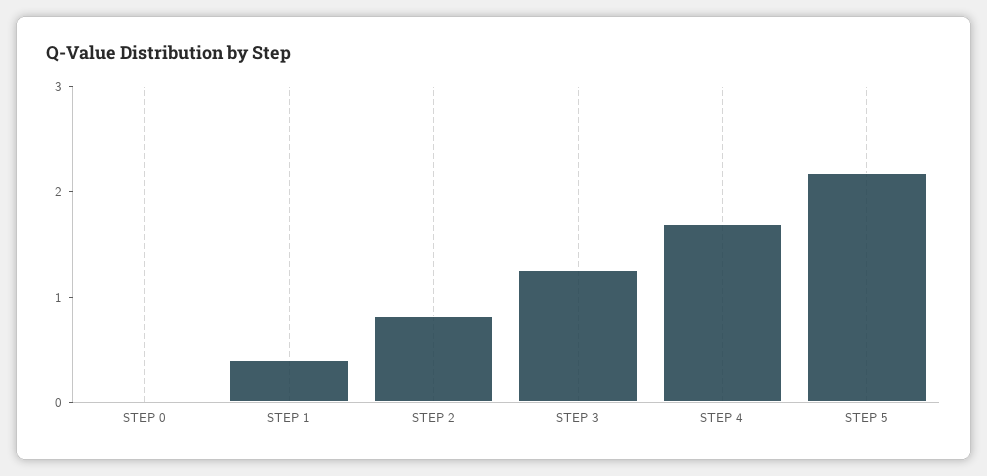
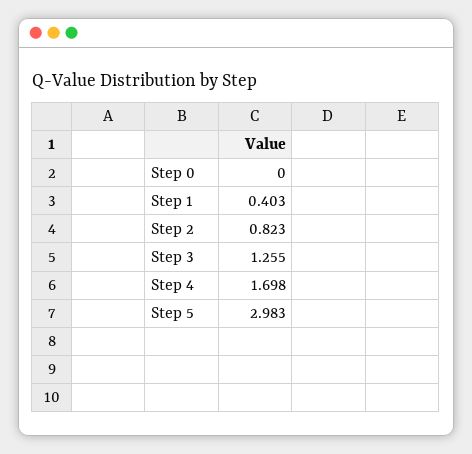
STEP 5: 2.2 -> 2.983

